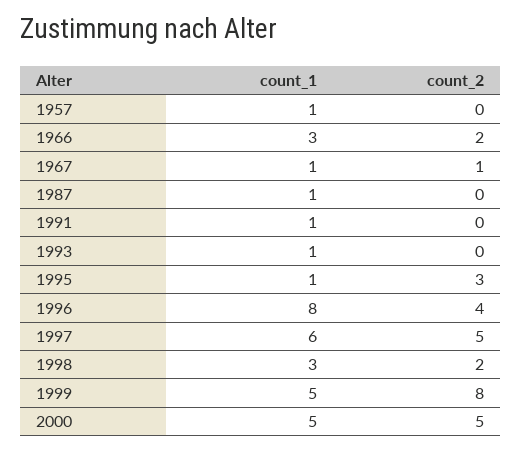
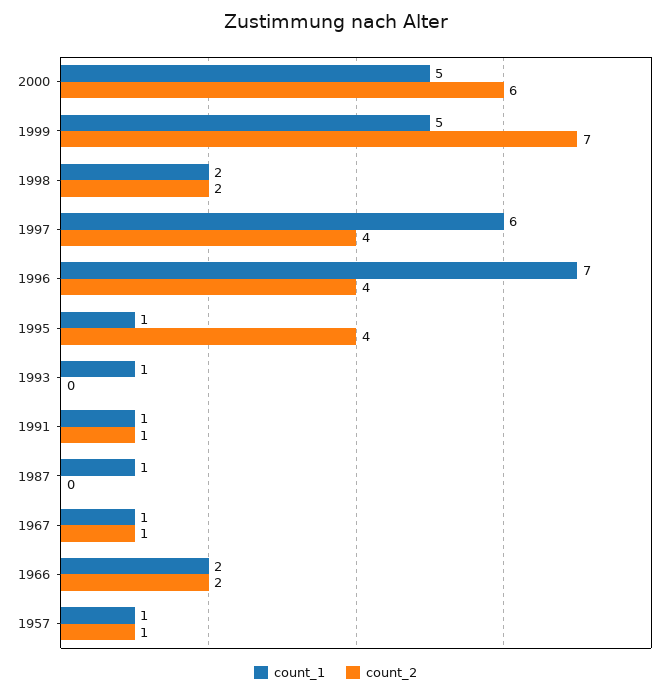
count_2, 1957: 0 -> 1
count_1, 1966: 3 -> 2
count_2, 1991: 0 -> 1
count_2, 1995: 3 -> 4
count_1, 1996: 8 -> 7
count_2, 1997: 5 -> 4
count_1, 1998: 3 -> 2
count_2, 1999: 8 -> 7
count_2, 2000: 5 -> 6

